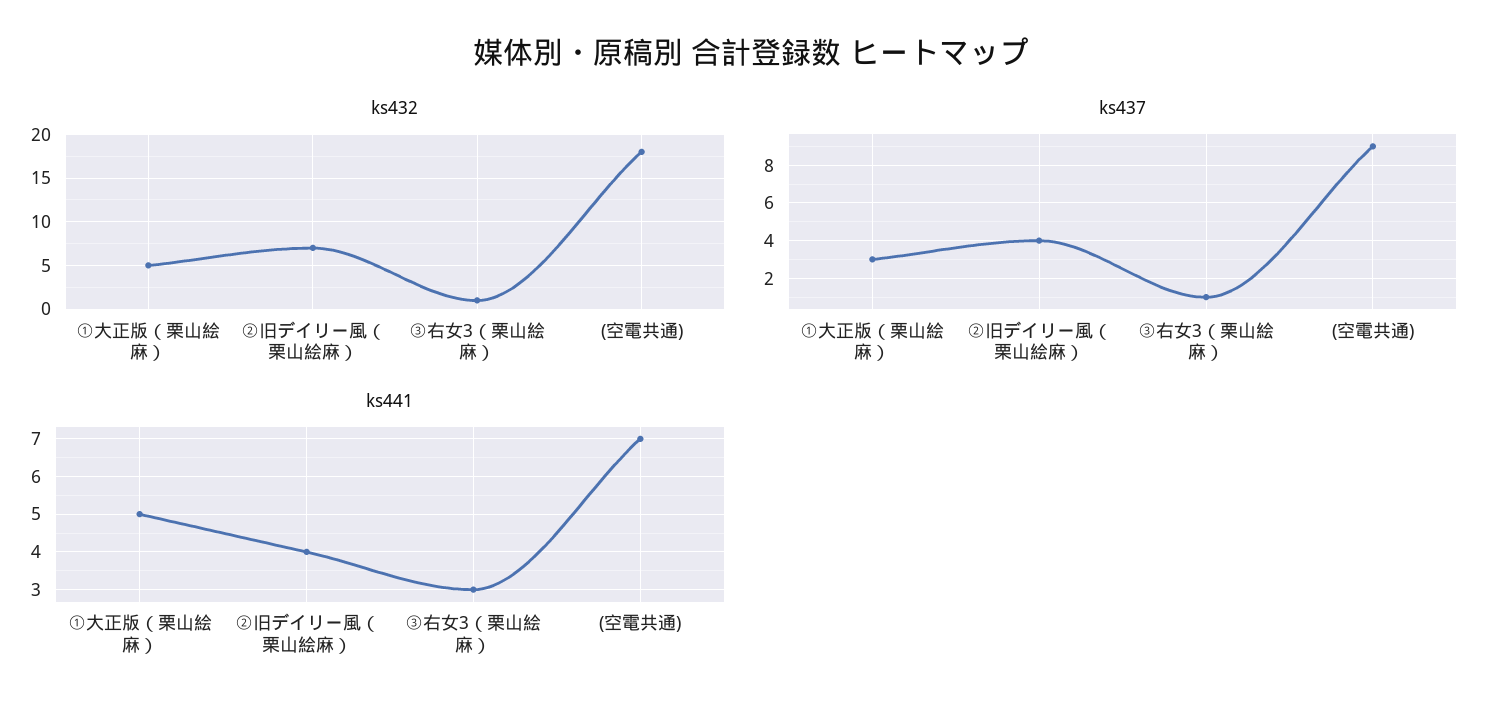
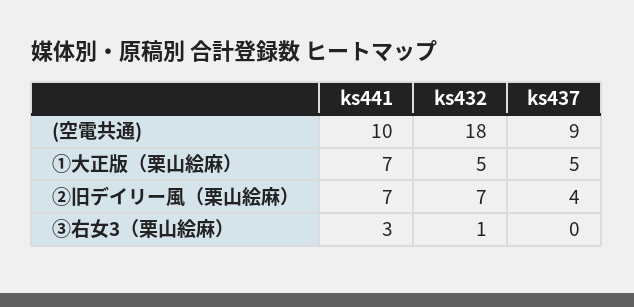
ks437, ①大正版（栗山絵麻）: 3 -> 5
ks437, ③右女3（栗山絵麻）: 1 -> 0
ks441, ①大正版（栗山絵麻）: 5 -> 7
ks441, ②旧デイリー風（栗山絵麻）: 4 -> 7
ks441, (空電共通): 7 -> 10

